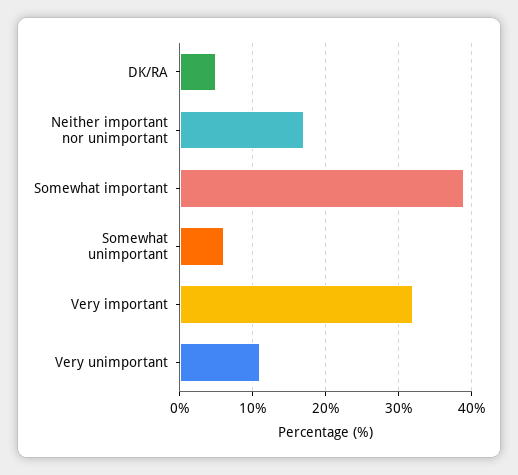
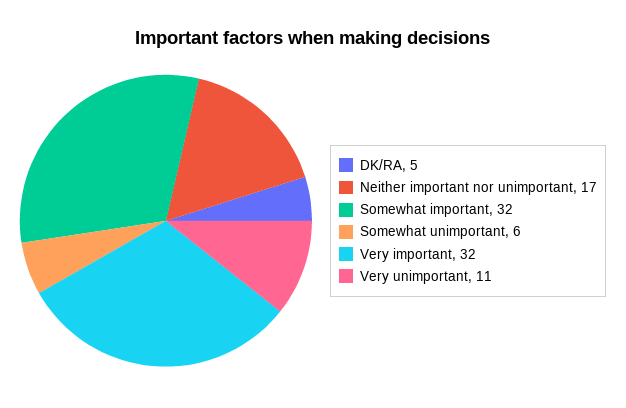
Somewhat important: 39 -> 32

